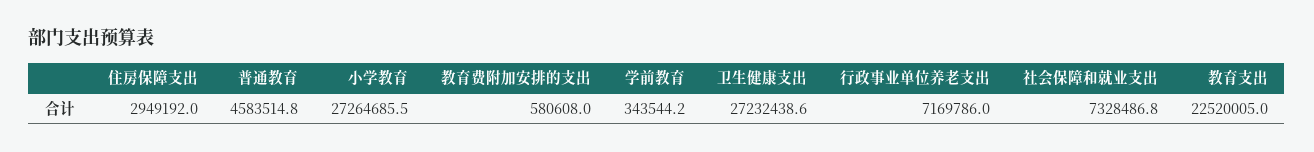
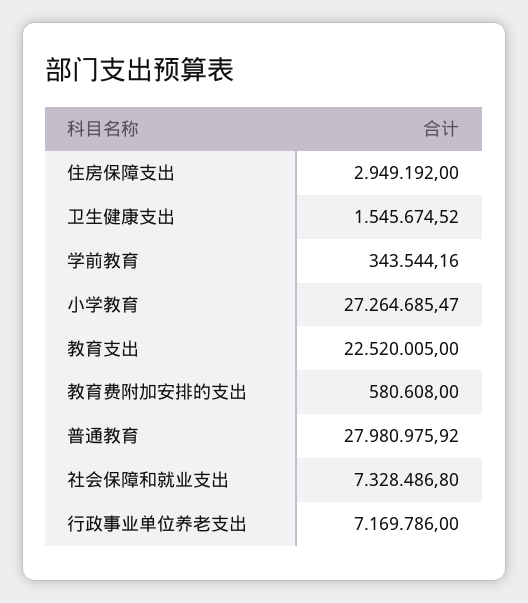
普通教育: 4583514.8 -> 27980975.92
卫生健康支出: 27232438.6 -> 1545674.52

